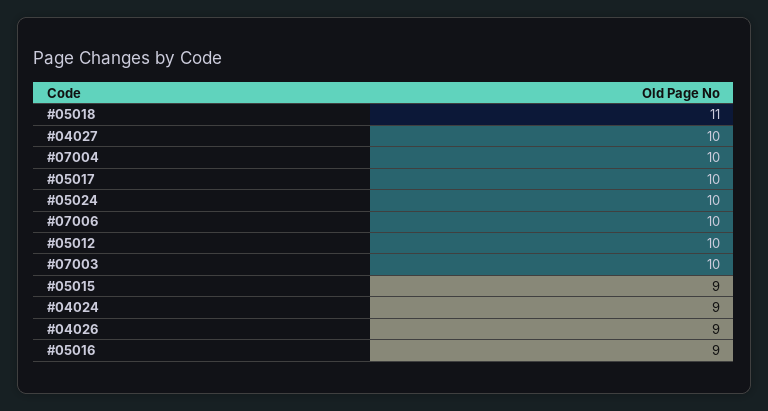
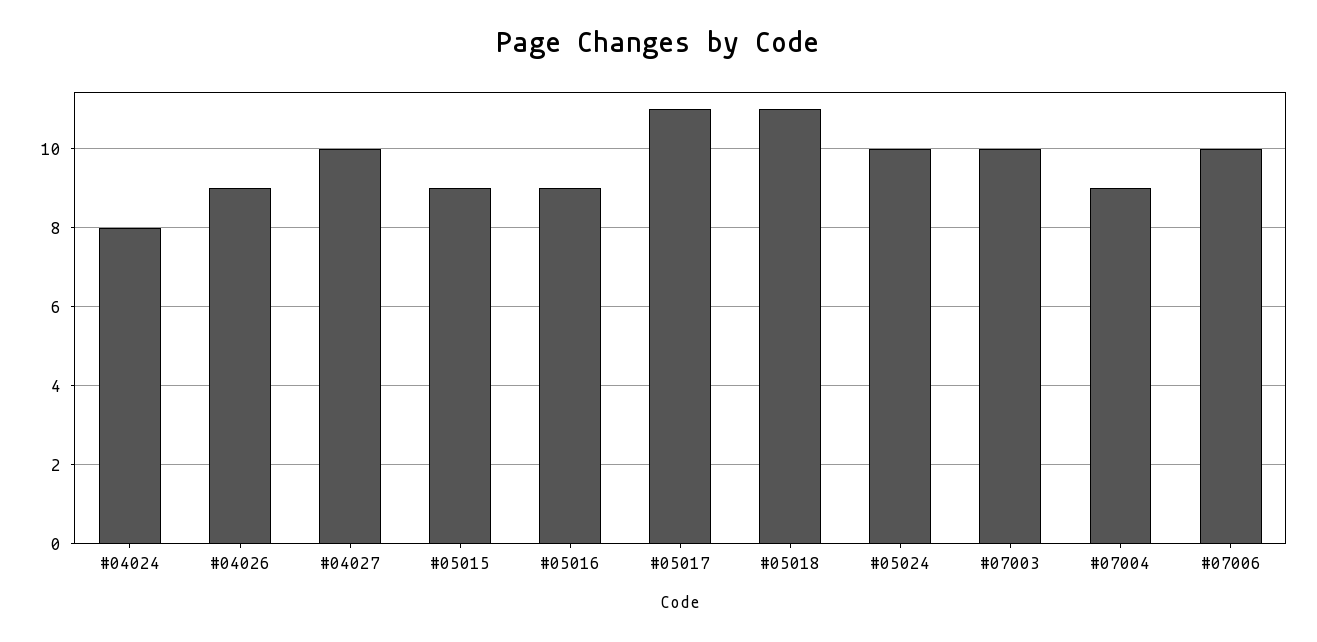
#07004: 10 -> 9
#05017: 10 -> 11
#05012: 10 -> none
#04024: 9 -> 8

